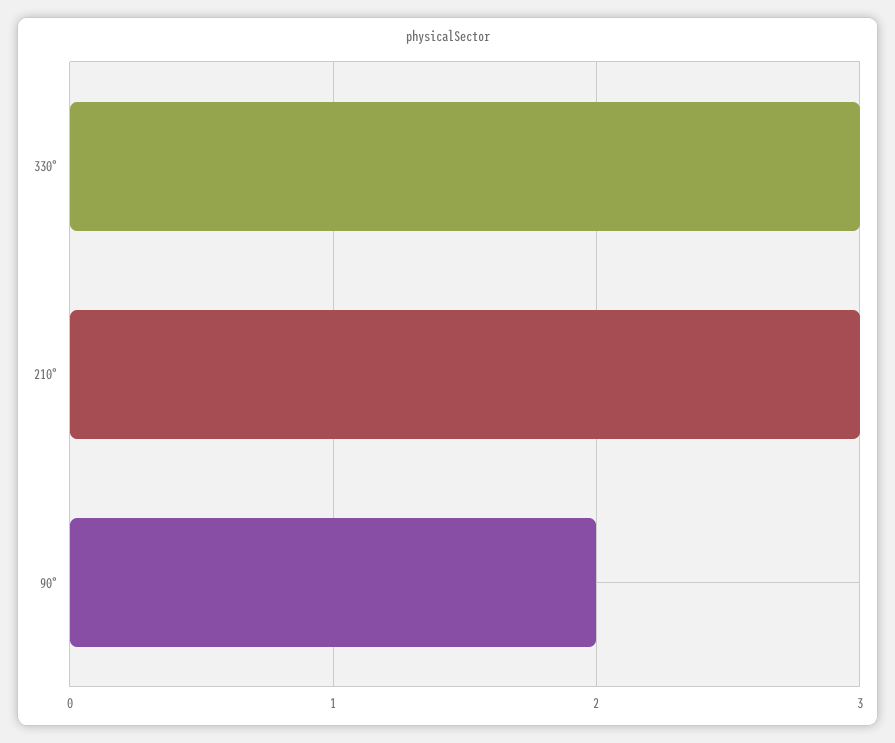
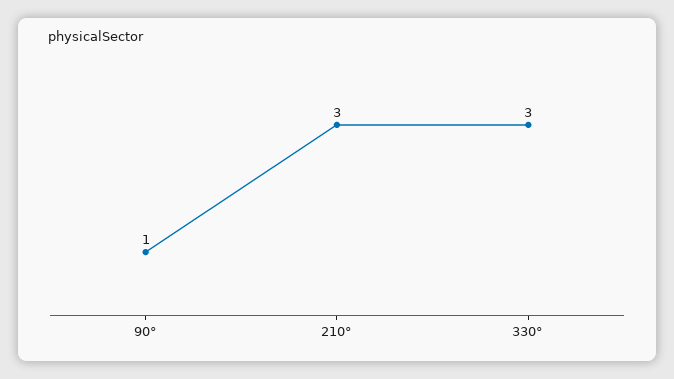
90°: 2 -> 1

